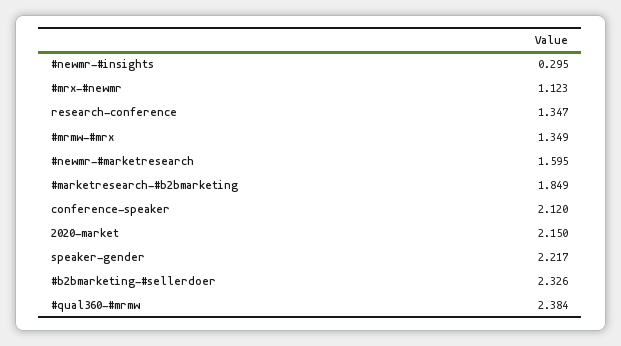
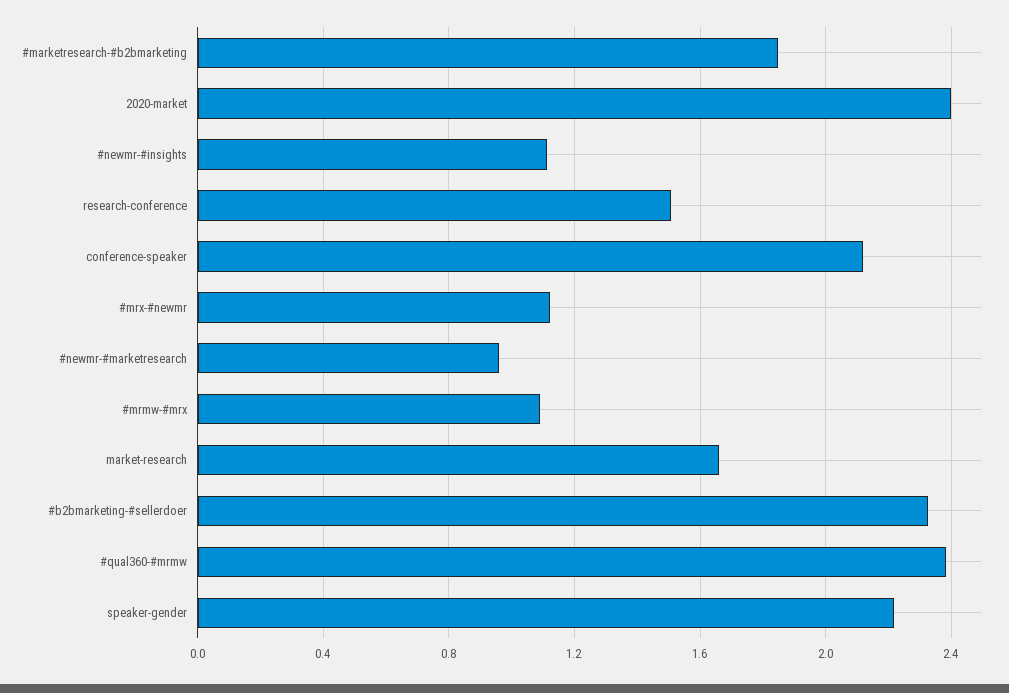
#newmr-#insights: 0.295 -> 1.1
research-conference: 1.347 -> 1.5
#mrmw-#mrx: 1.349 -> 1.1
#newmr-#marketresearch: 1.595 -> 0.95
2020-market: 2.15 -> 2.4
market-research: none -> 1.65

